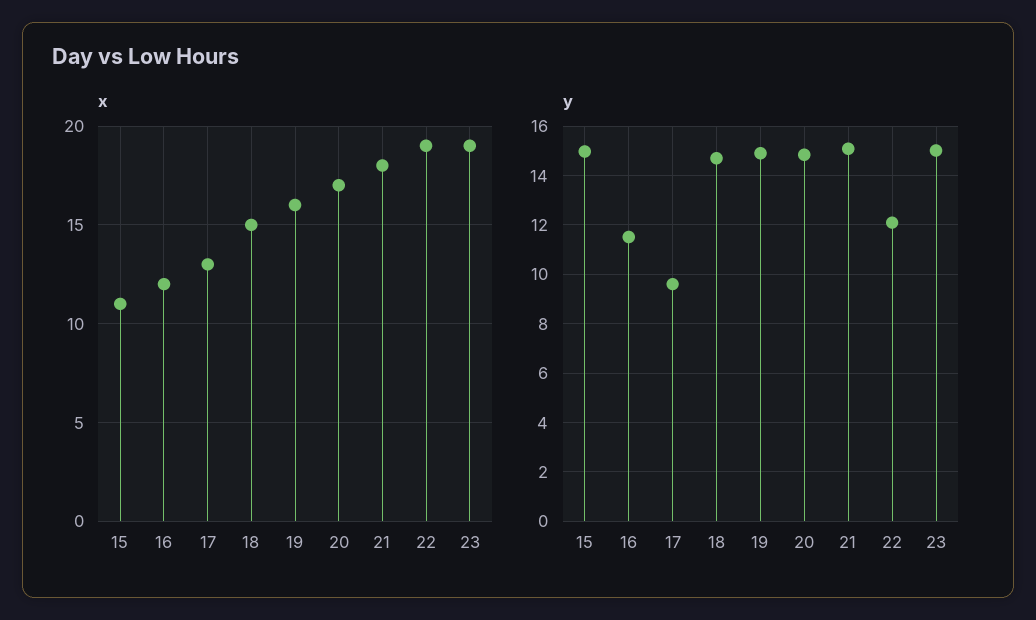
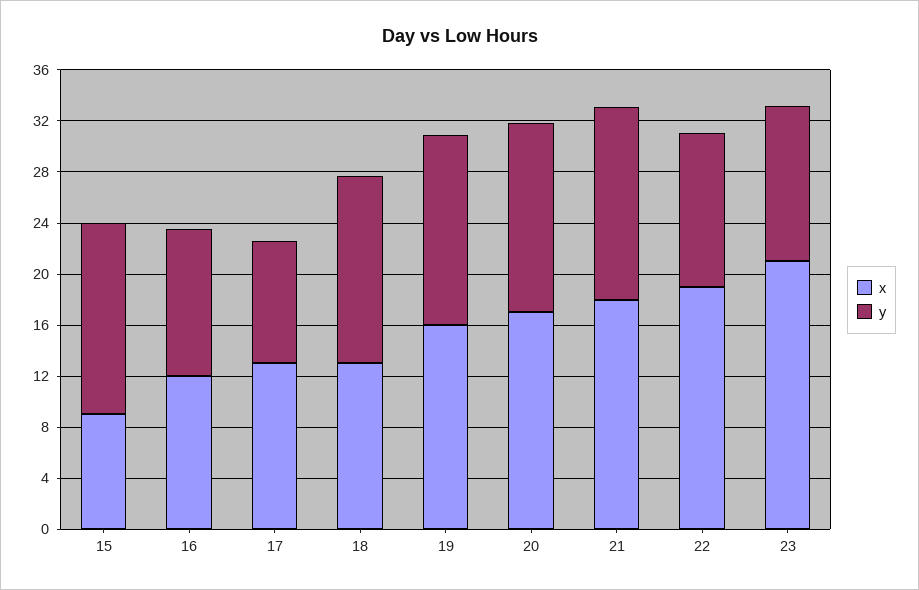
x, 15: 11 -> 9
x, 18: 15 -> 13
x, 23: 19 -> 21
y, 23: 15 -> 12

